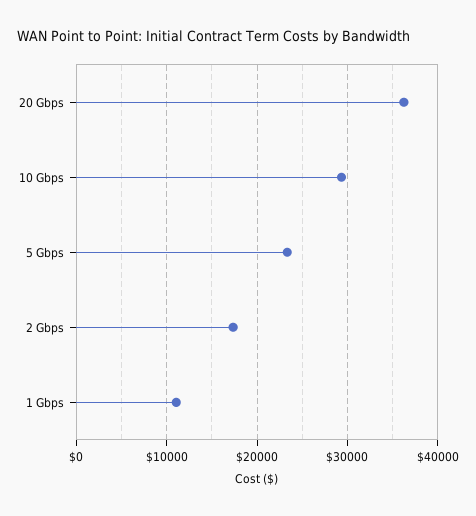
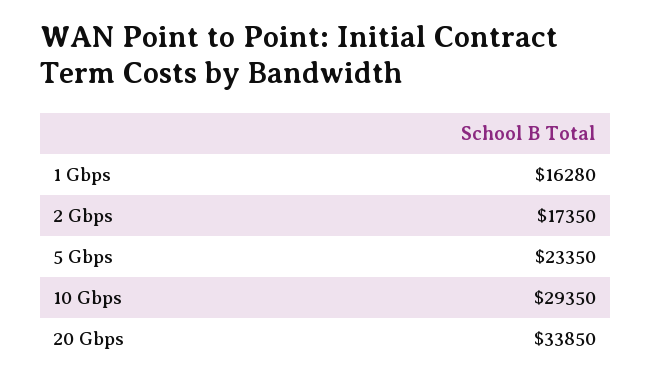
20 Gbps: 36000 -> 33850
1 Gbps: 11000 -> 16280

